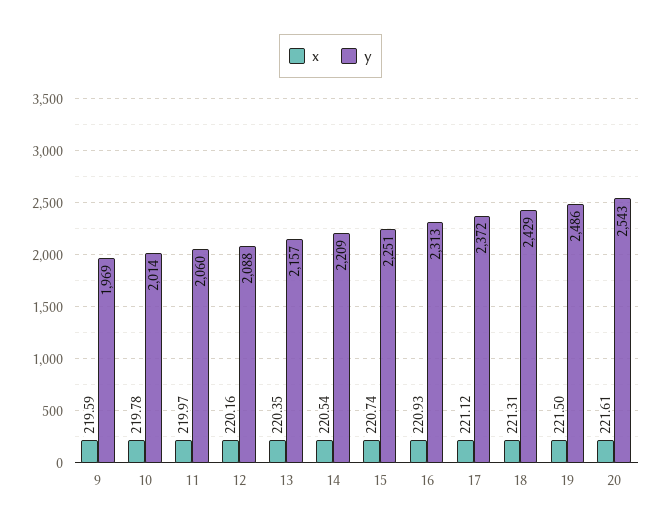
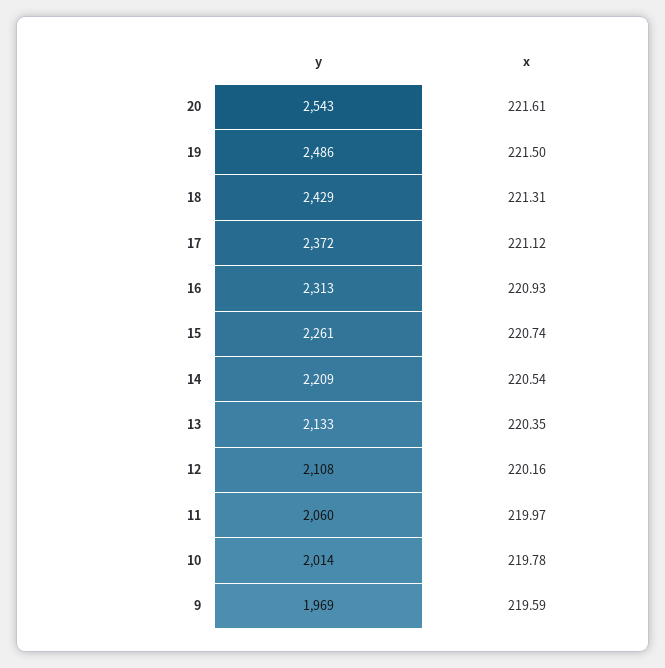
y, 12: 2088 -> 2108
y, 13: 2157 -> 2133
y, 15: 2251 -> 2261

